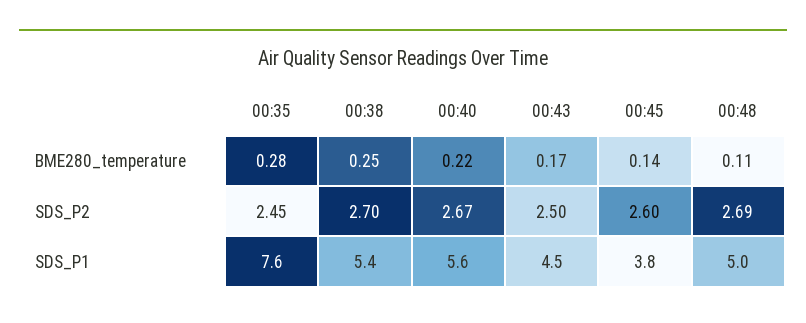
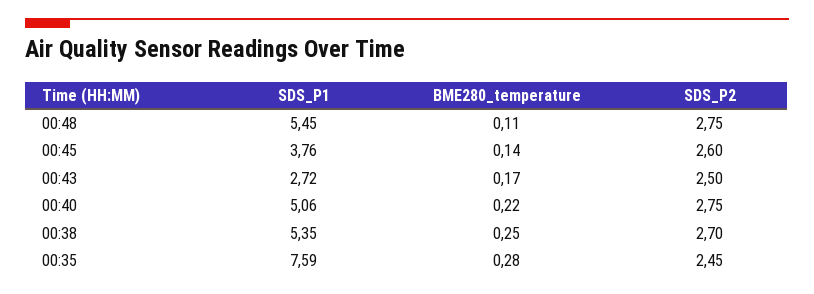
00:40, SDS_P2: 2.67 -> 2.75
00:48, SDS_P2: 2.69 -> 2.75
00:40, SDS_P1: 5.6 -> 5.06
00:43, SDS_P1: 4.5 -> 2.72
00:48, SDS_P1: 5 -> 5.45

